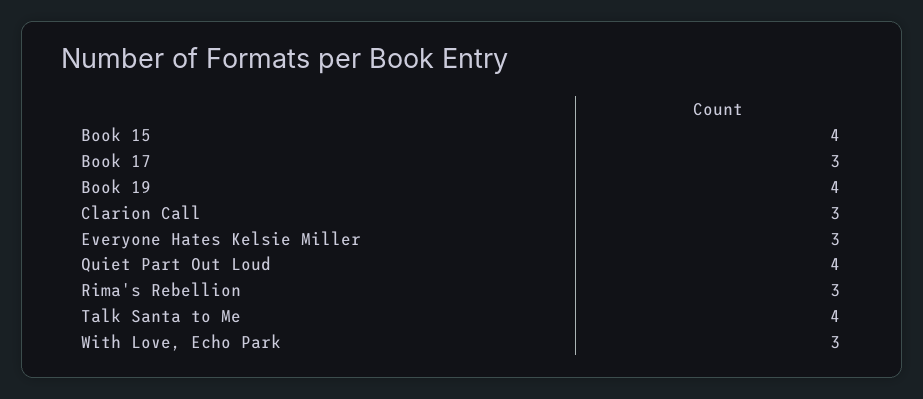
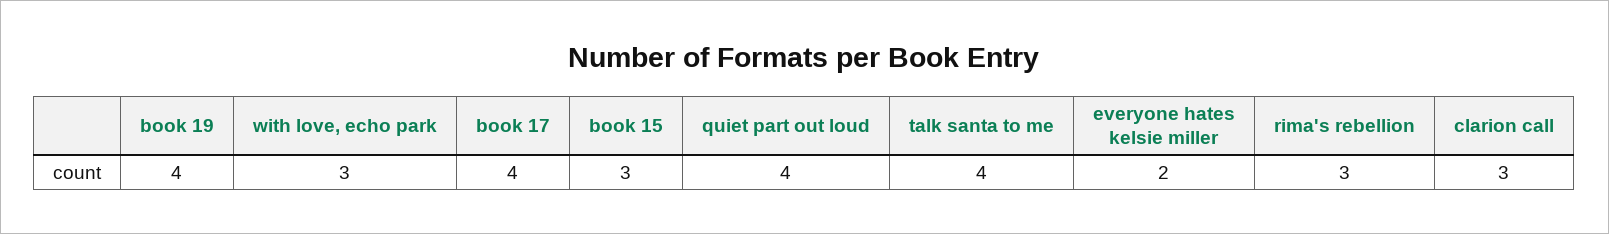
Book 15: 4 -> 3
Book 17: 3 -> 4
Everyone Hates Kelsie Miller: 3 -> 2

